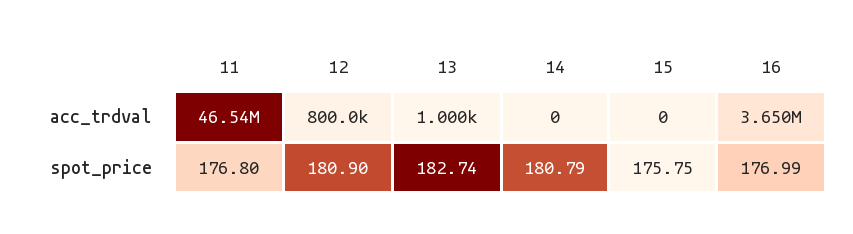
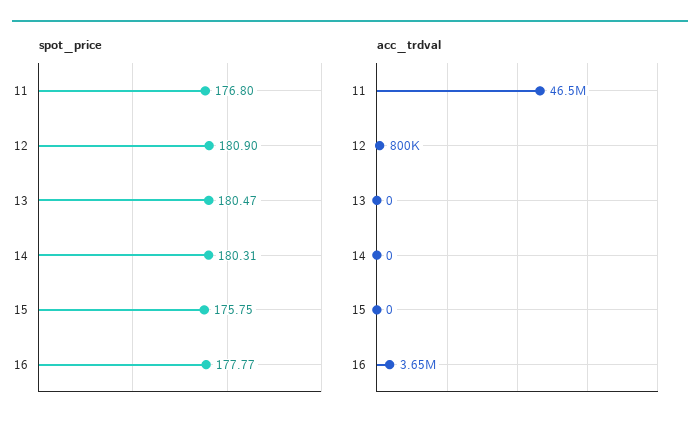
acc_trdval, 13: 1000 -> 0
spot_price, 13: 182.74 -> 180.47
spot_price, 14: 180.79 -> 180.31
spot_price, 16: 176.99 -> 177.77

